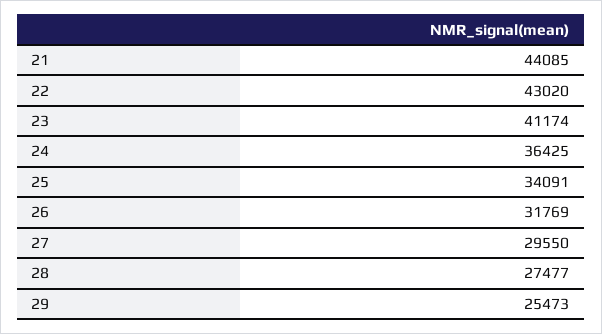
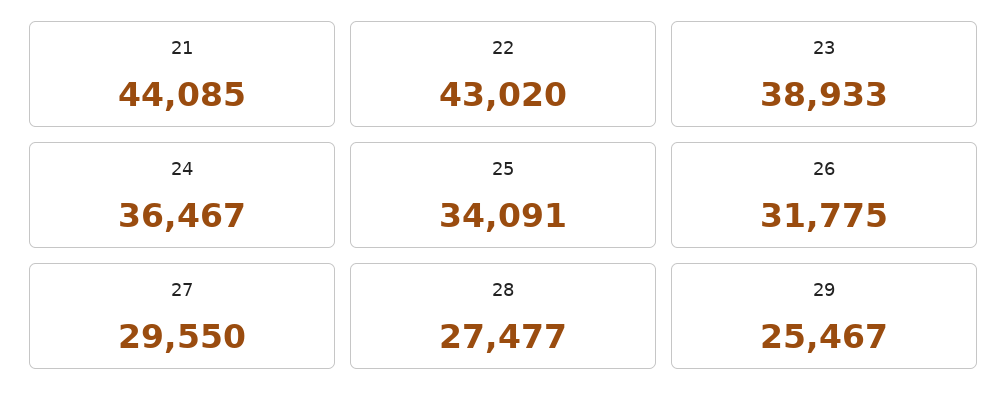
23: 41174 -> 38933
24: 36425 -> 36467
26: 31769 -> 31775
29: 25473 -> 25467

